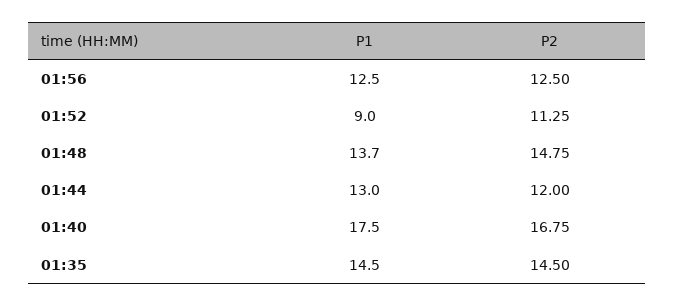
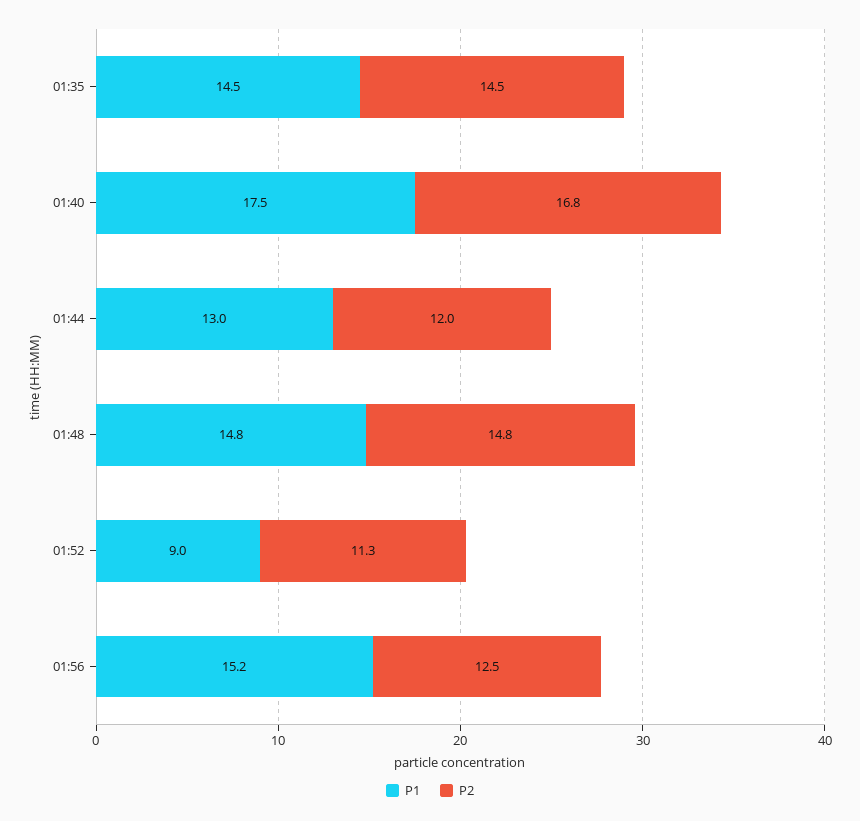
P1, 01:56: 12.5 -> 15.2
P1, 01:48: 13.7 -> 14.8

